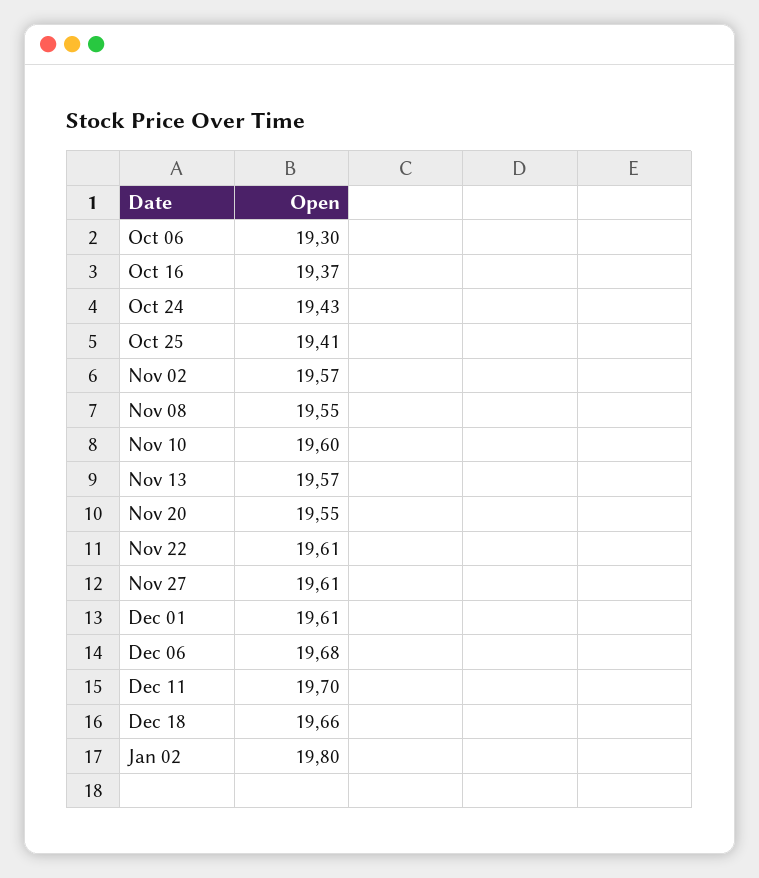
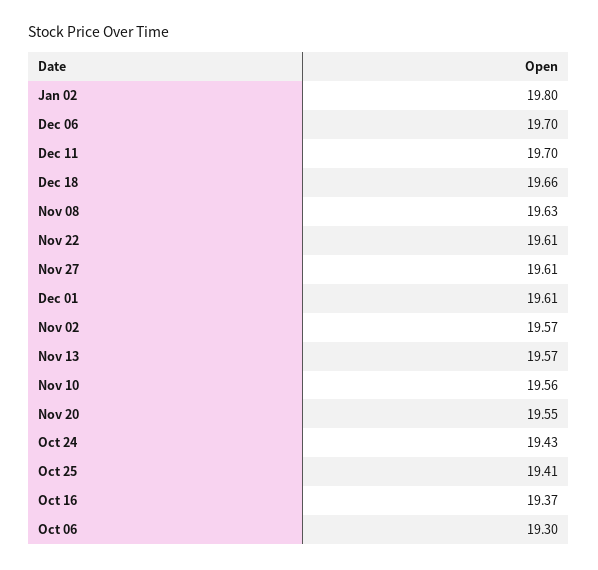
Nov 08: 19.55 -> 19.63
Nov 10: 19.6 -> 19.56
Dec 06: 19.68 -> 19.7

